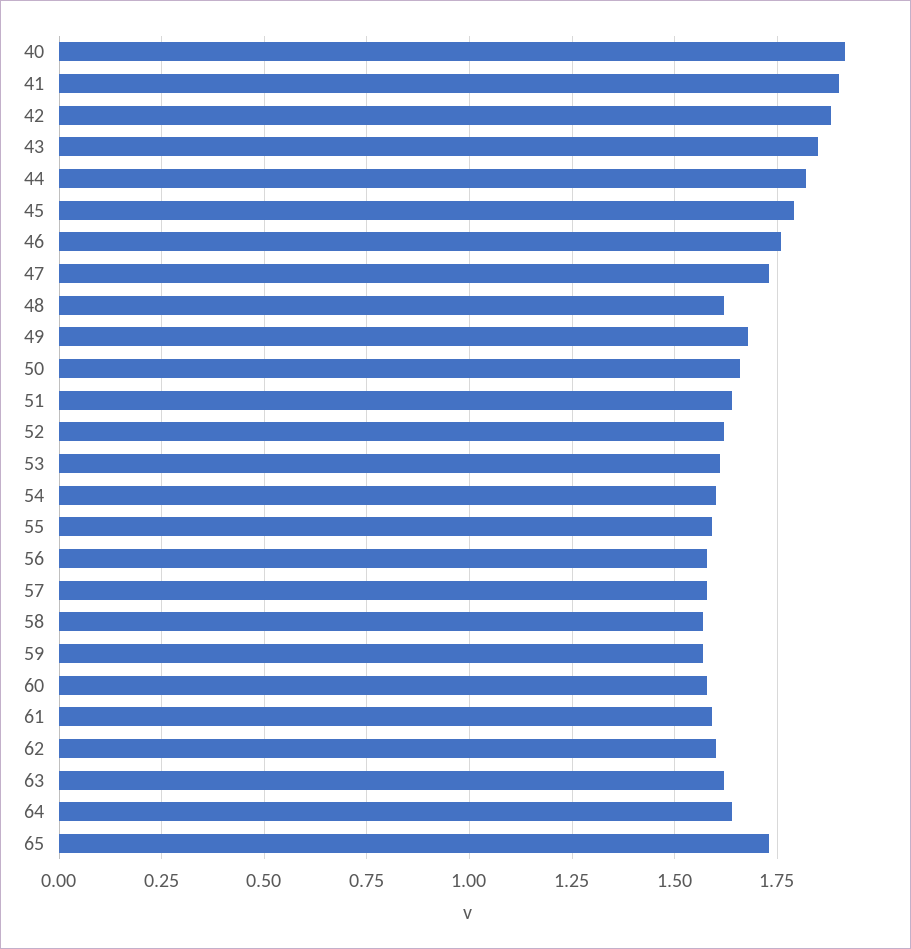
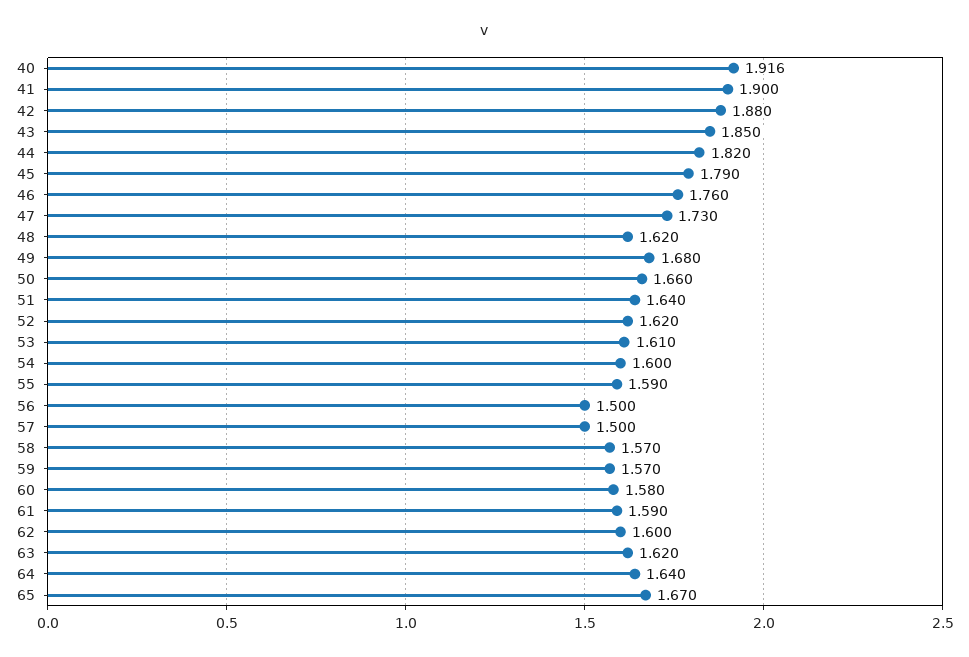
56: 1.575 -> 1.5
57: 1.575 -> 1.5
65: 1.725 -> 1.67

